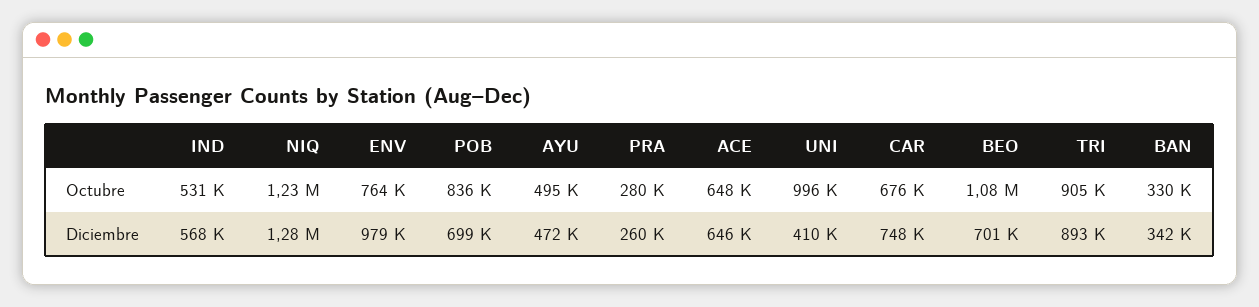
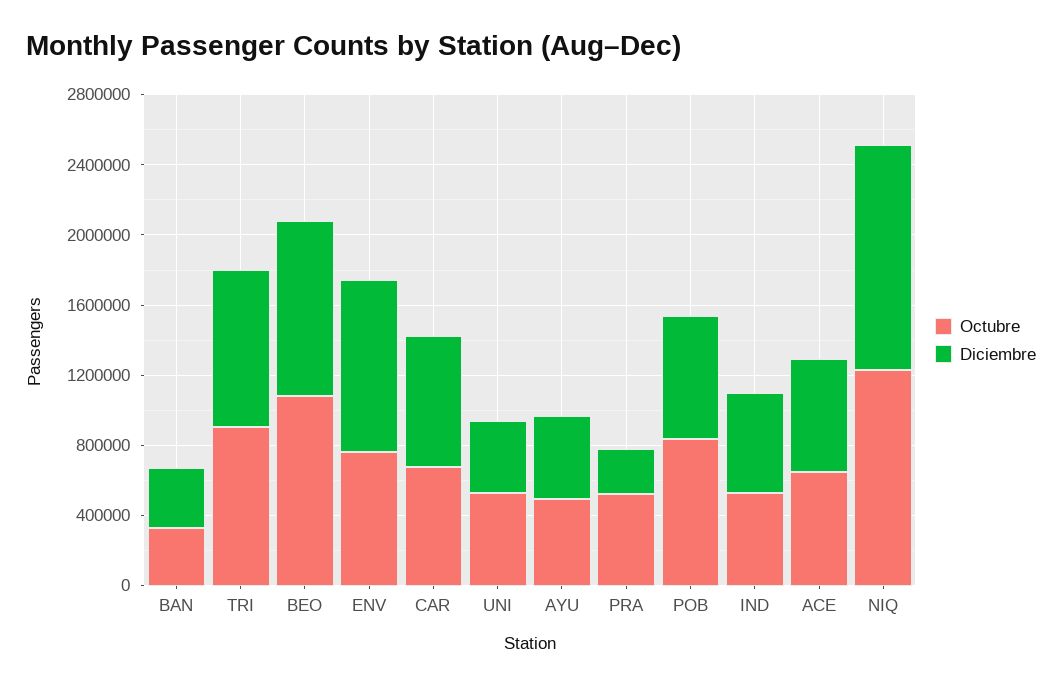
Octubre, PRA: 280000 -> 500000
Octubre, UNI: 996000 -> 500000
Diciembre, BEO: 701000 -> 1000000

